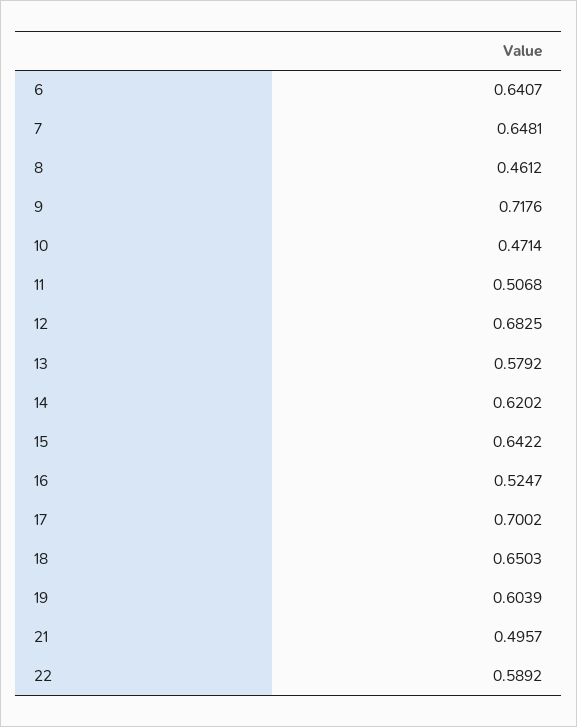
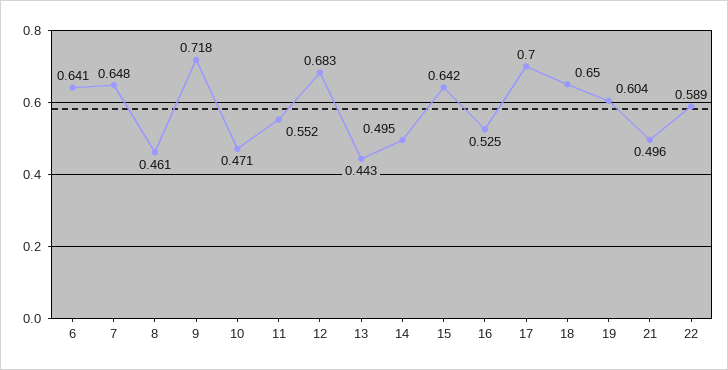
11: 0.5068 -> 0.552
13: 0.5792 -> 0.443
14: 0.6202 -> 0.495

